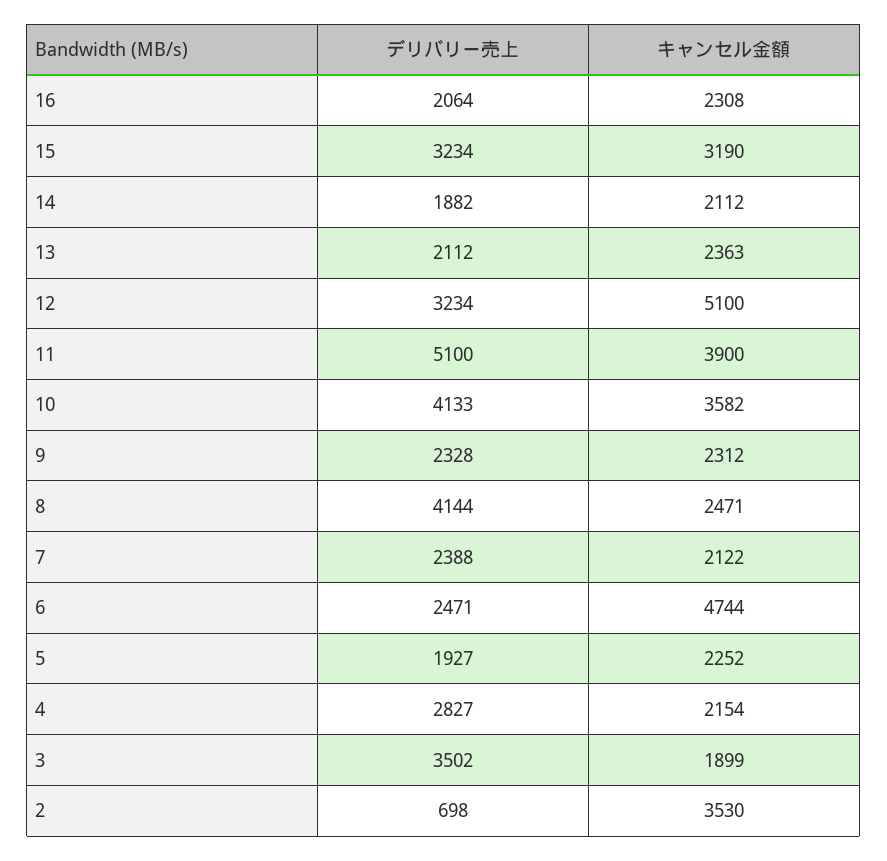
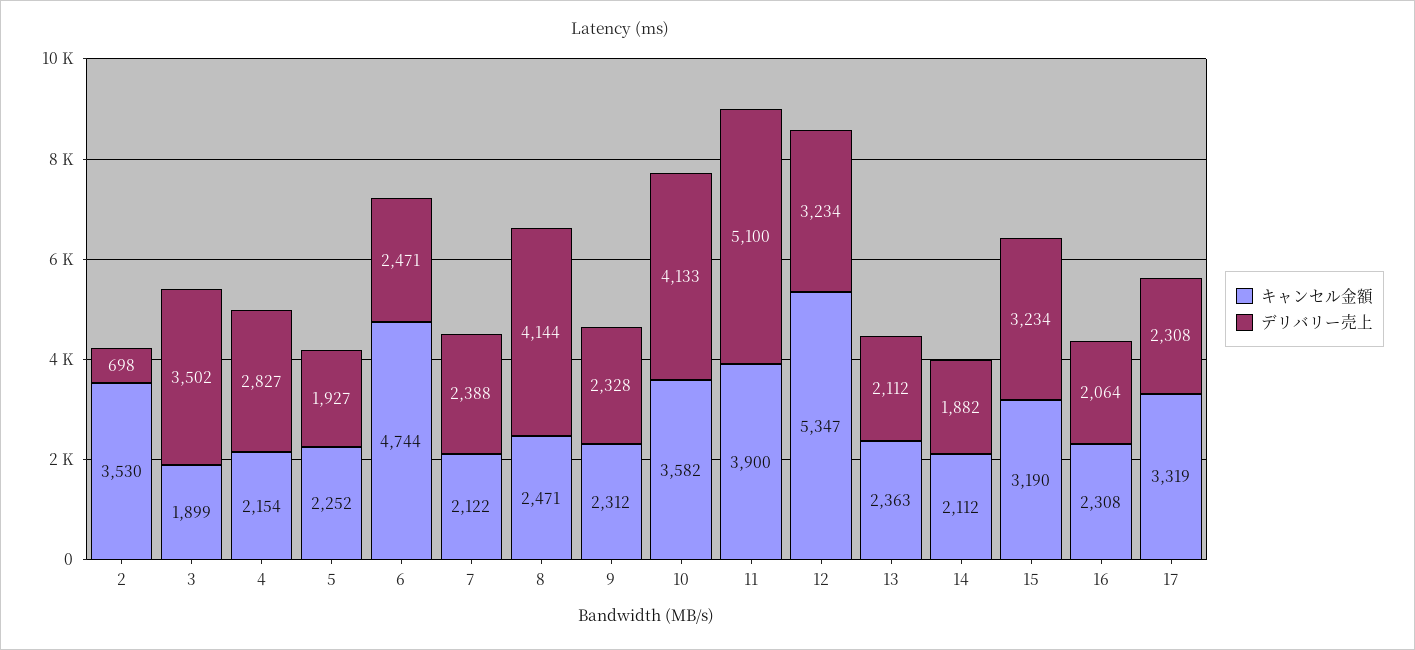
キャンセル金額, 12: 5100 -> 5347
キャンセル金額, 17: none -> 3319
デリバリー売上, 17: none -> 2308

